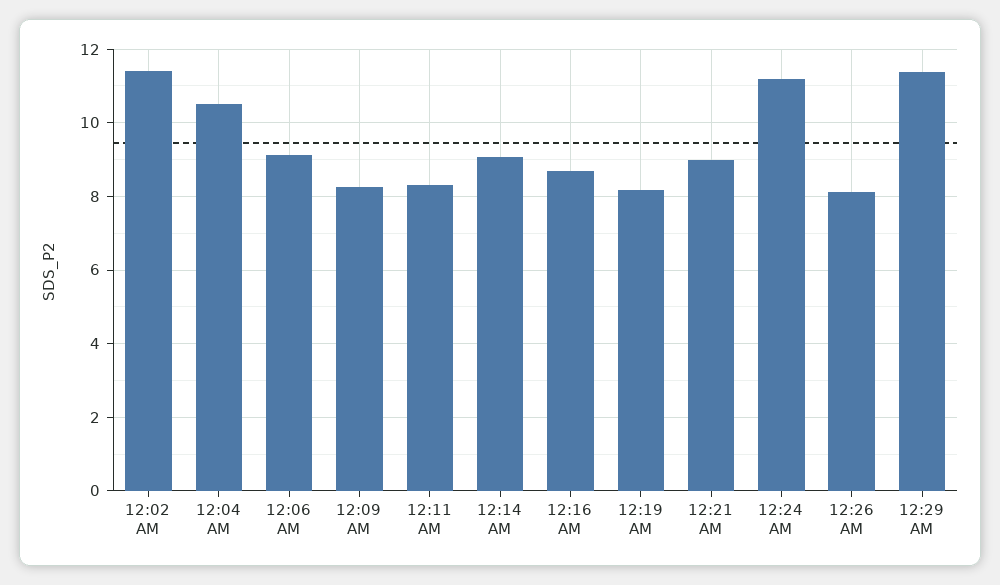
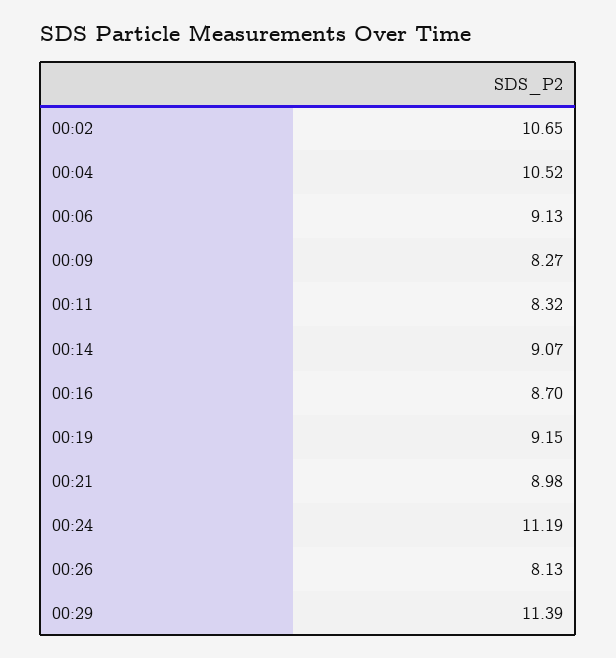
12:02 AM: 11.4 -> 10.65
12:19 AM: 8.2 -> 9.15

